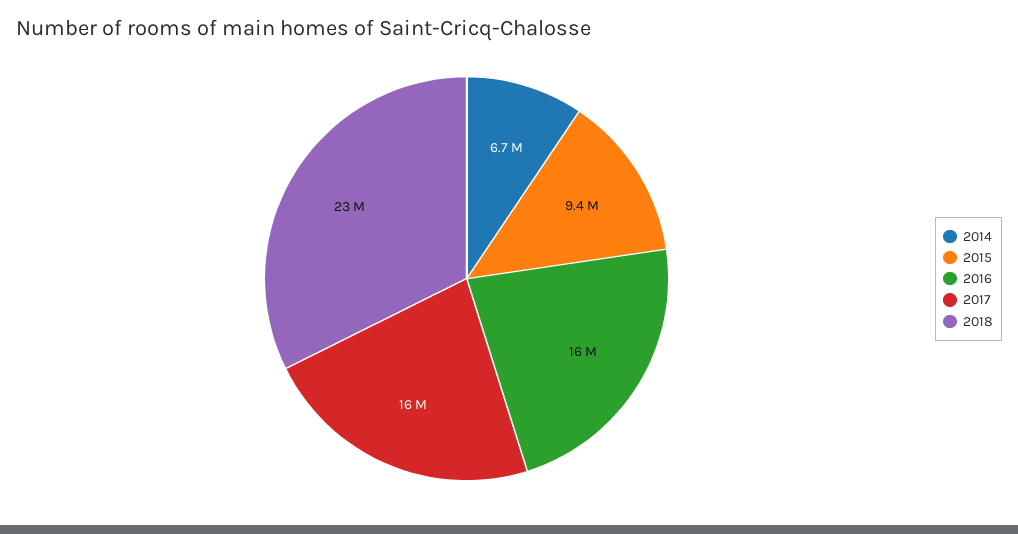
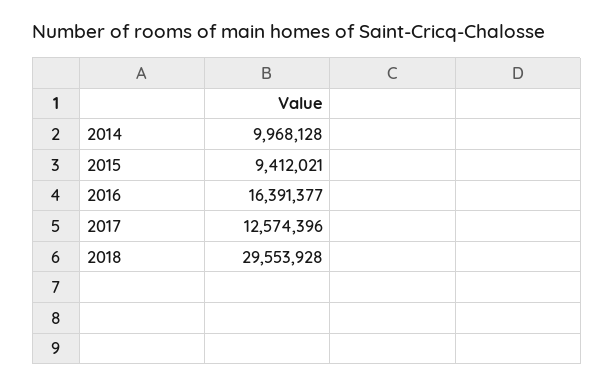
2014: 6700000 -> 9968128
2017: 16000000 -> 12574396
2018: 23000000 -> 29553928

